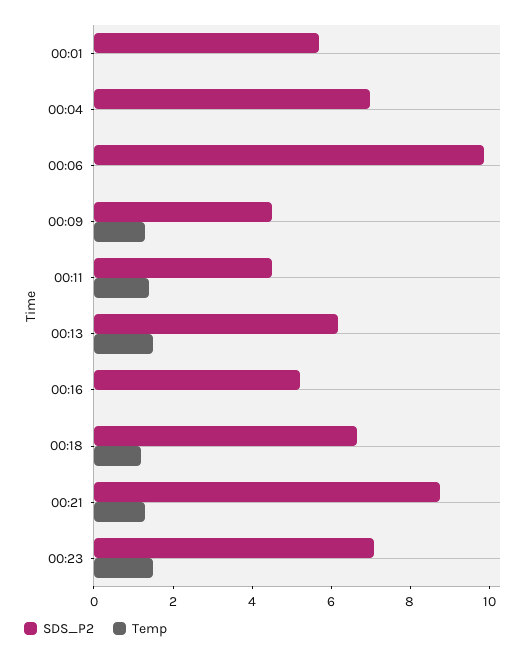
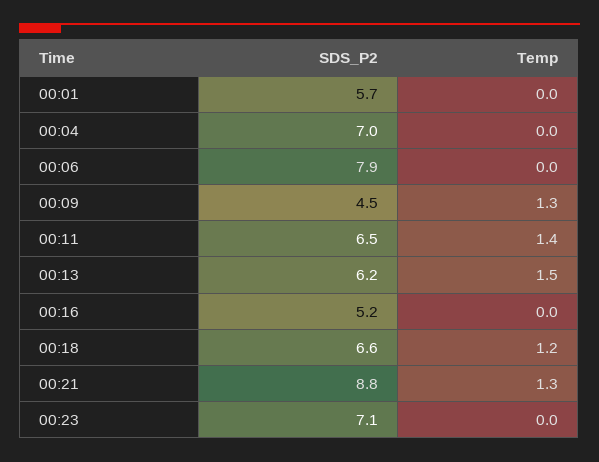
SDS_P2, 00:06: 10 -> 7.9
SDS_P2, 00:11: 4.5 -> 6.5
Temp, 00:23: 1.5 -> 0

